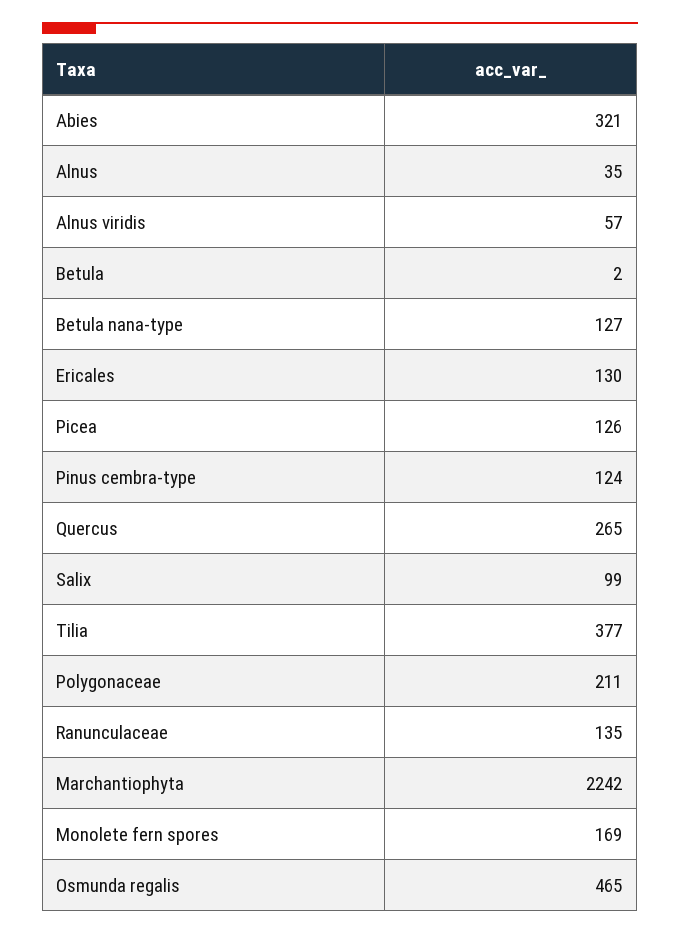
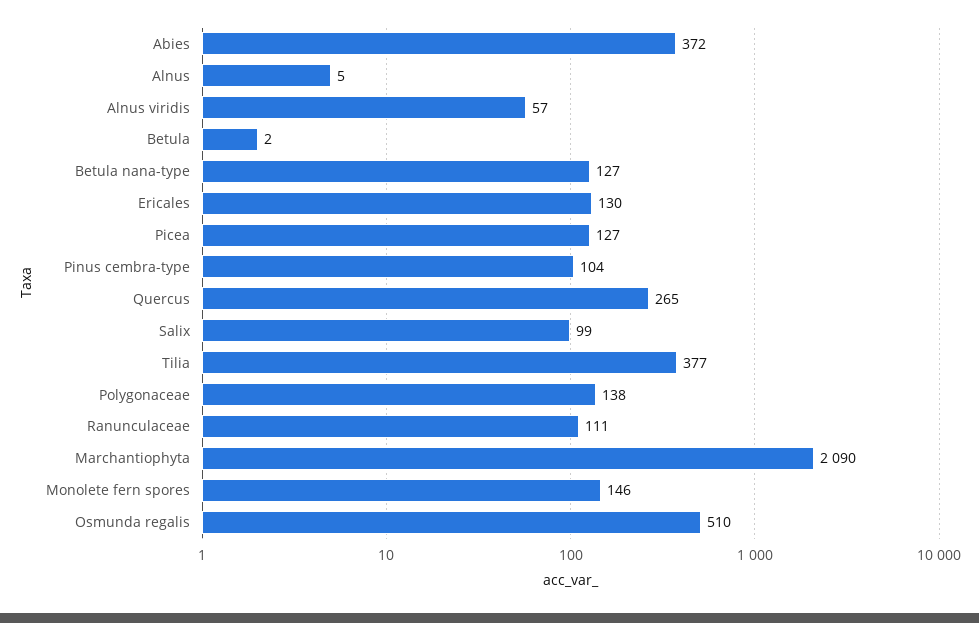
Abies: 321 -> 372
Alnus: 35 -> 5
Picea: 126 -> 127
Pinus cembra-type: 124 -> 104
Polygonaceae: 211 -> 138
Ranunculaceae: 135 -> 111
Marchantiophyta: 2242 -> 2090
Monolete fern spores: 169 -> 146
Osmunda regalis: 465 -> 510

